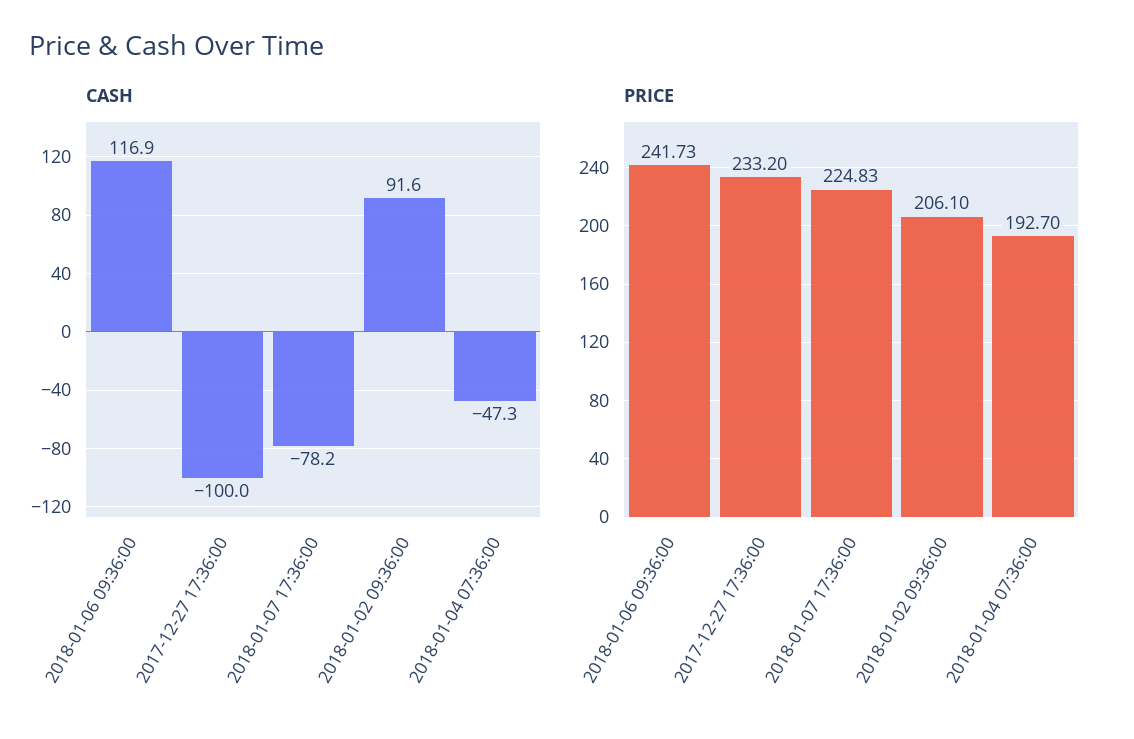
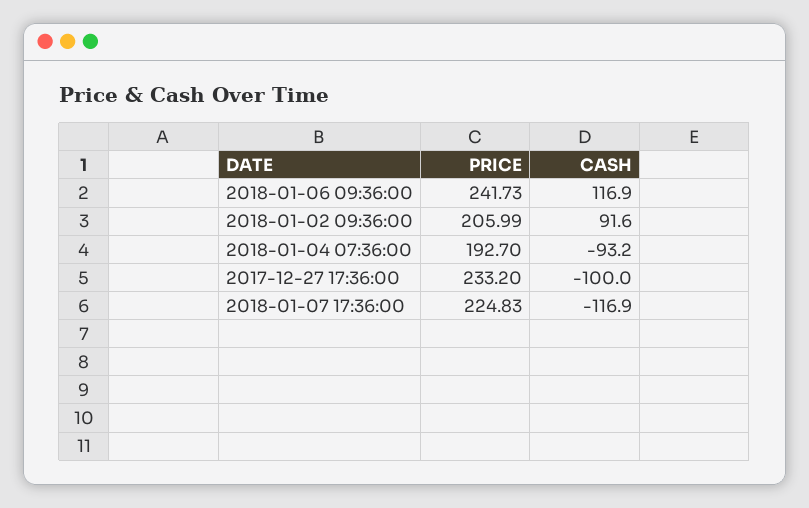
CASH, 2018-01-07 17:36:00: -78.2 -> -116.9
CASH, 2018-01-04 07:36:00: -47.3 -> -93.2
PRICE, 2018-01-02 09:36:00: 206.1 -> 205.99

